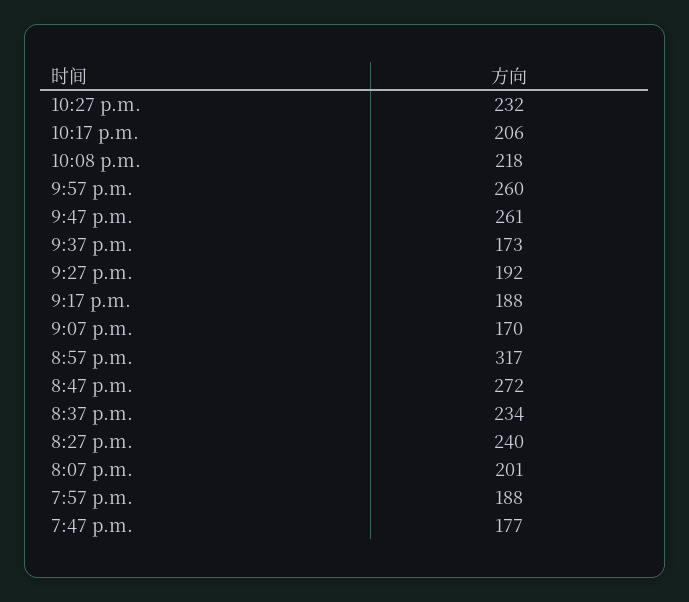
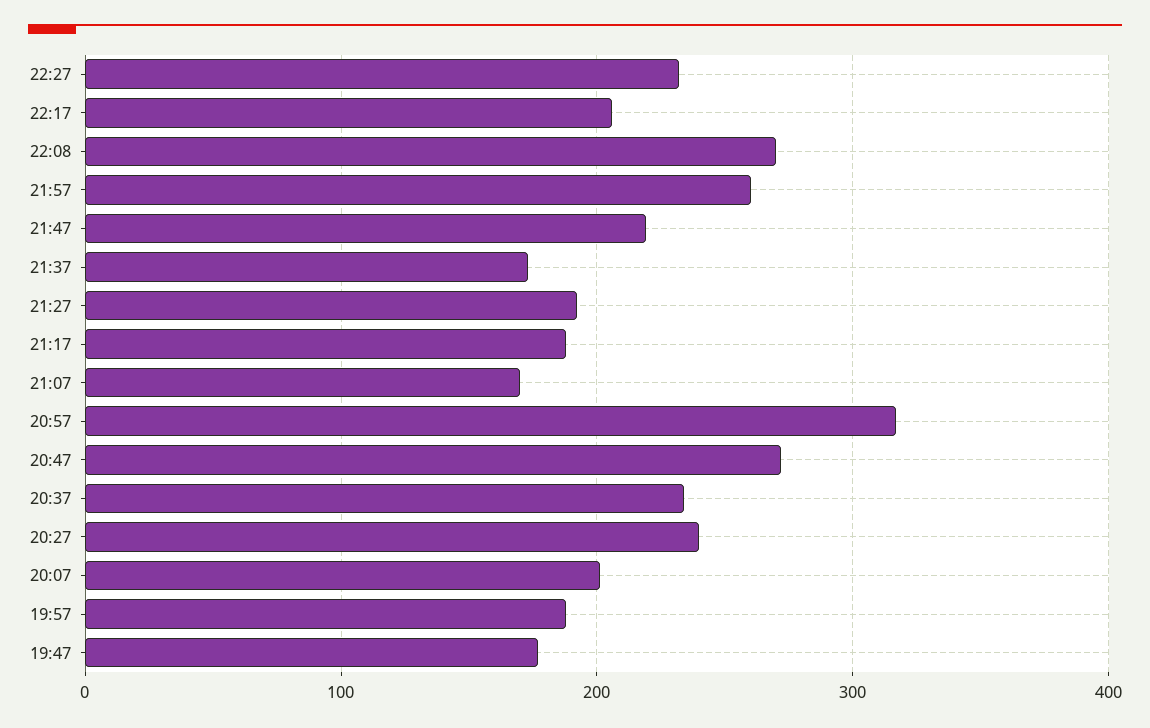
10:08 p.m.: 218 -> 270
9:47 p.m.: 261 -> 220

